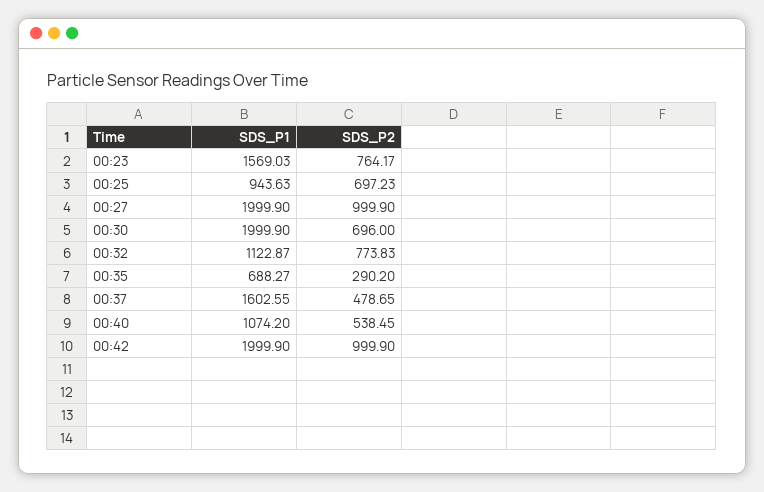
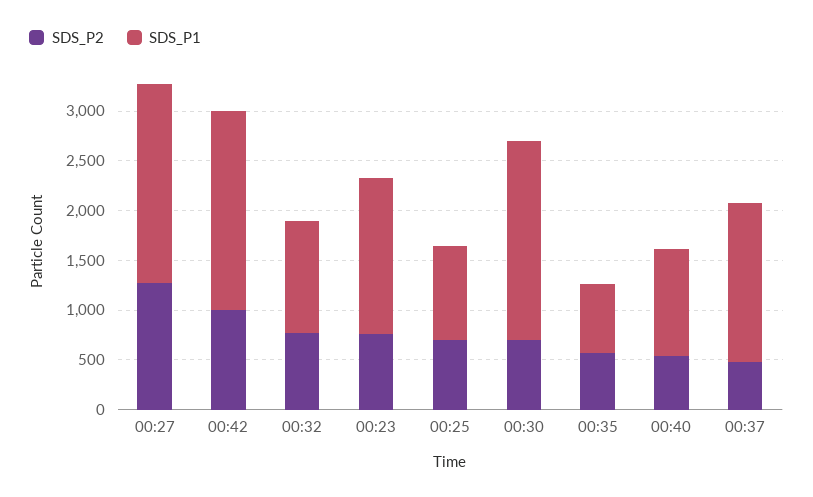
SDS_P2, 00:27: 999.9 -> 1300
SDS_P2, 00:35: 290.2 -> 600

